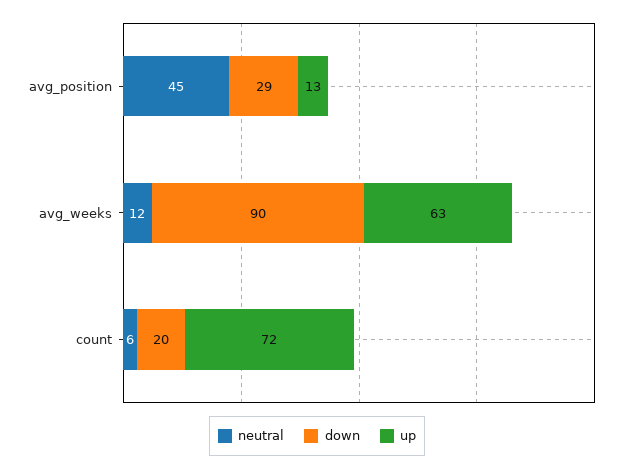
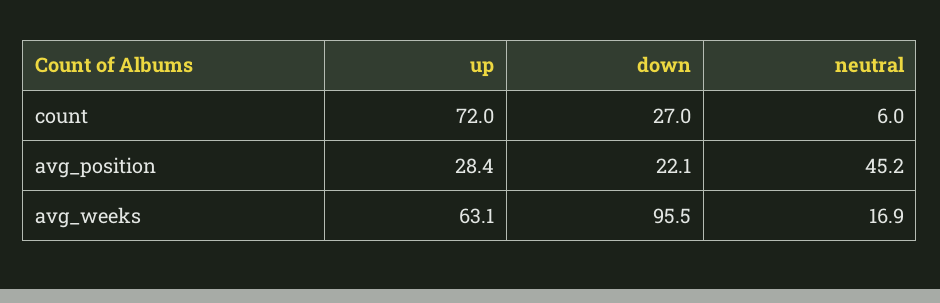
down, avg_position: 29 -> 22.1
up, avg_position: 13 -> 28.4
neutral, avg_weeks: 12 -> 16.9
down, avg_weeks: 90 -> 95.5
down, count: 20 -> 27

